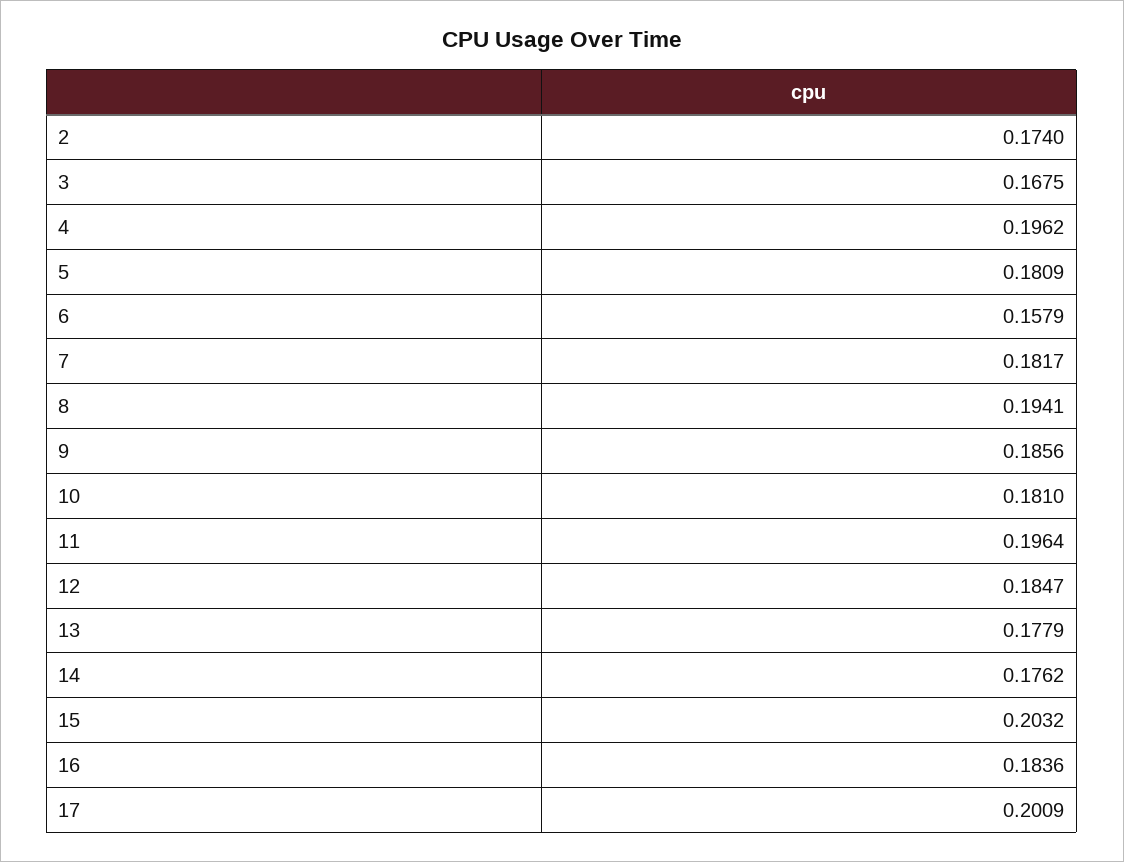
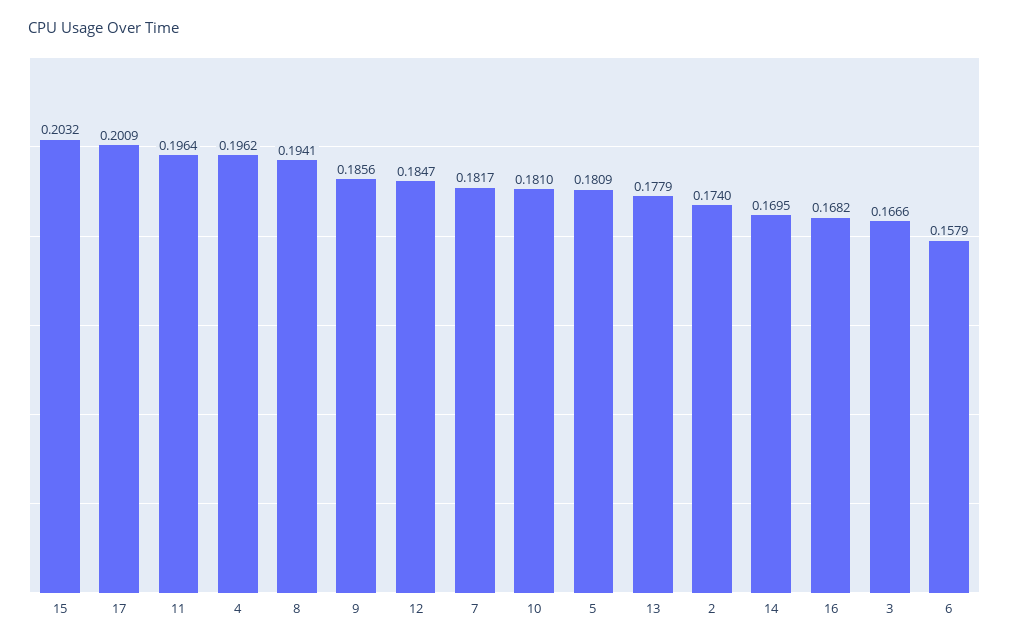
3: 0.1675 -> 0.1666
14: 0.1762 -> 0.1695
16: 0.1836 -> 0.1682

